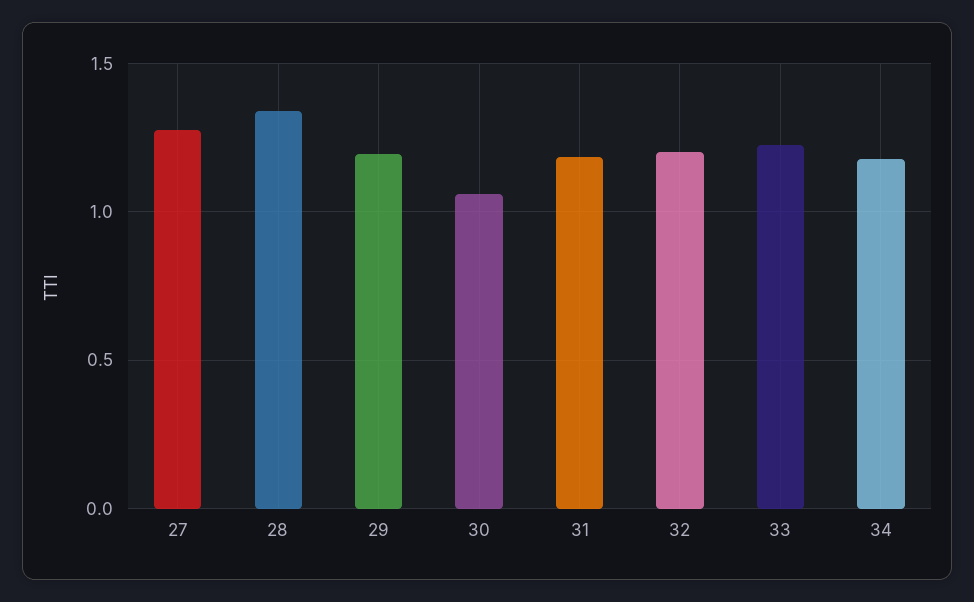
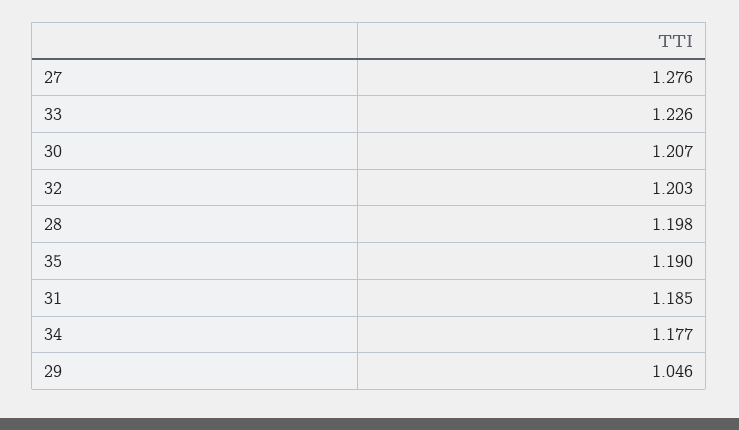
28: 1.35 -> 1.198
29: 1.2 -> 1.046
30: 1.05 -> 1.207
35: none -> 1.19

